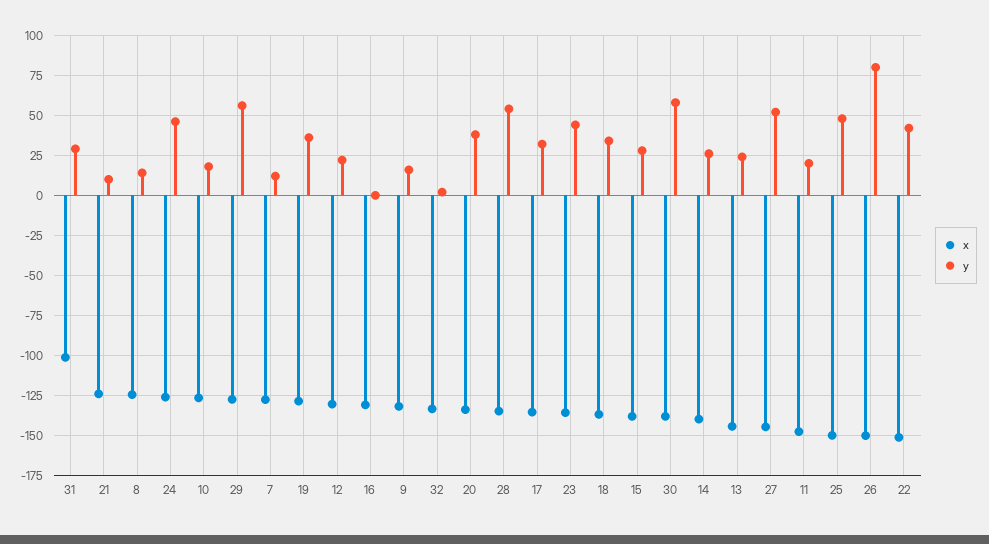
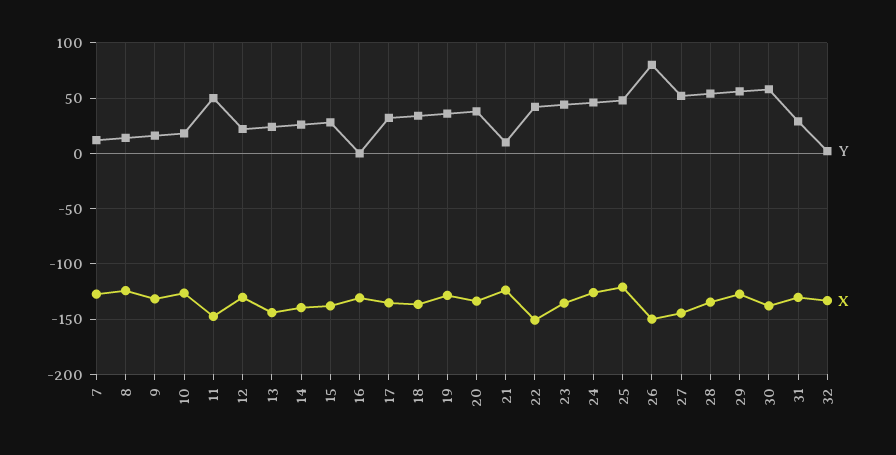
x, 31: -100 -> -130
y, 11: 20 -> 50
x, 25: -150 -> -120

